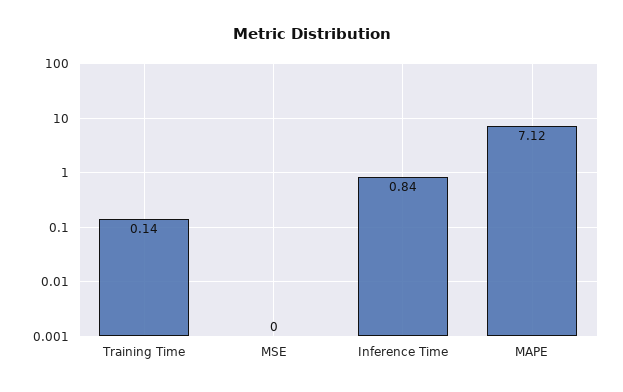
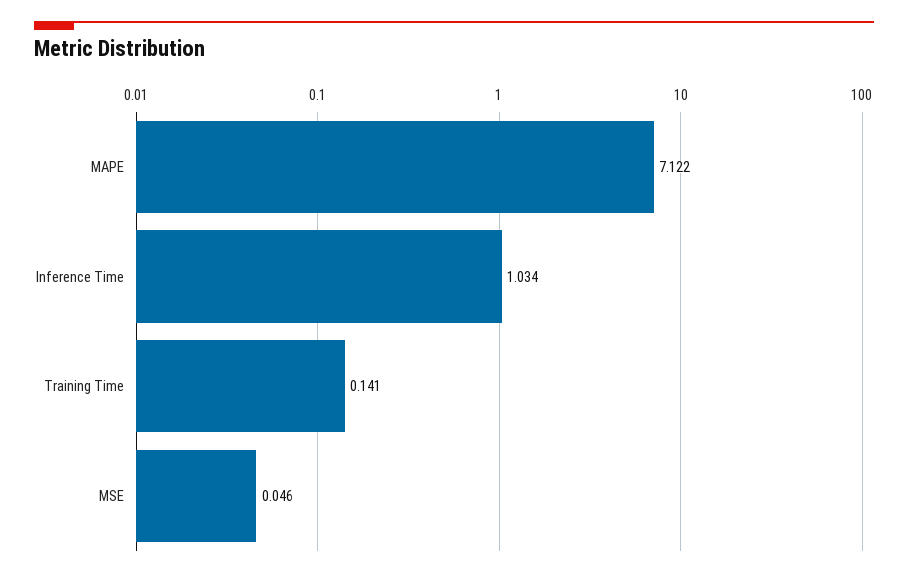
MSE: 0 -> 0.046
Inference Time: 0.84 -> 1.034

